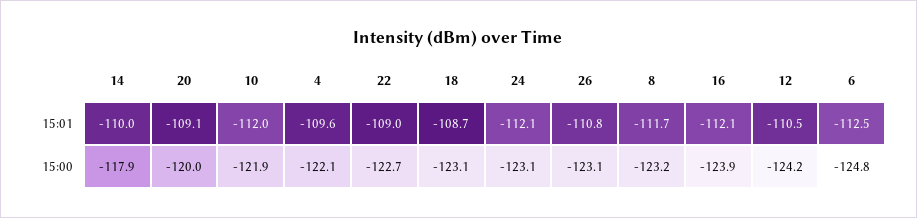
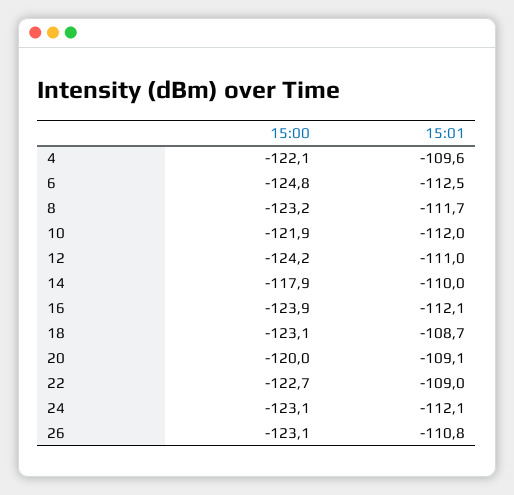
12, 15:01: -110.5 -> -111

